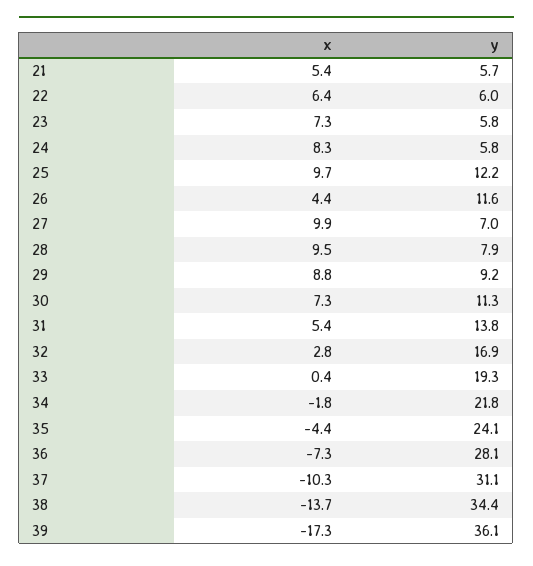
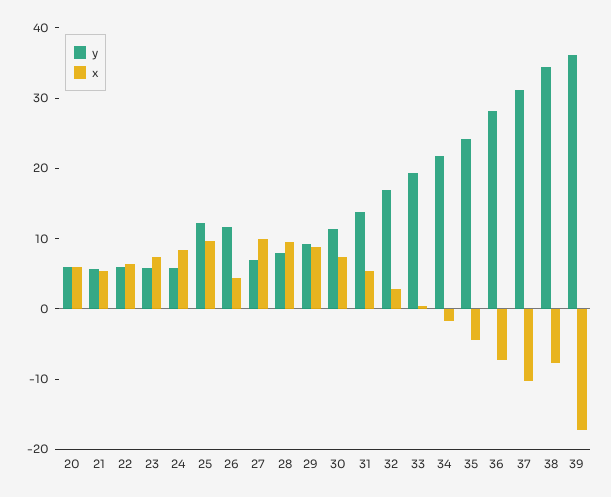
x, 38: -13.7 -> -8
y, 20: none -> 6
x, 20: none -> 6

